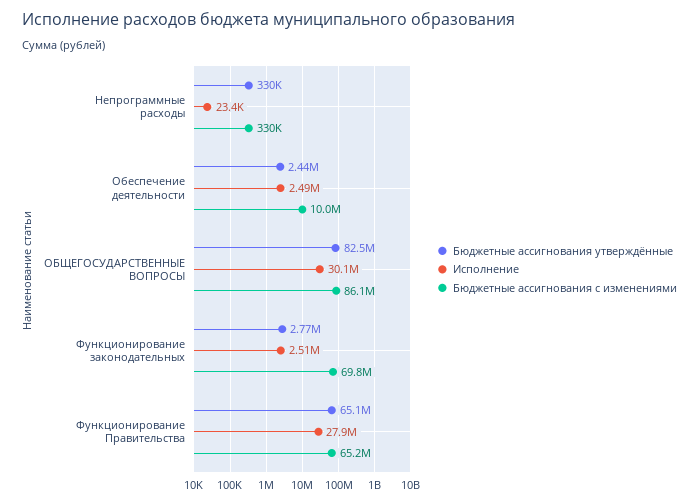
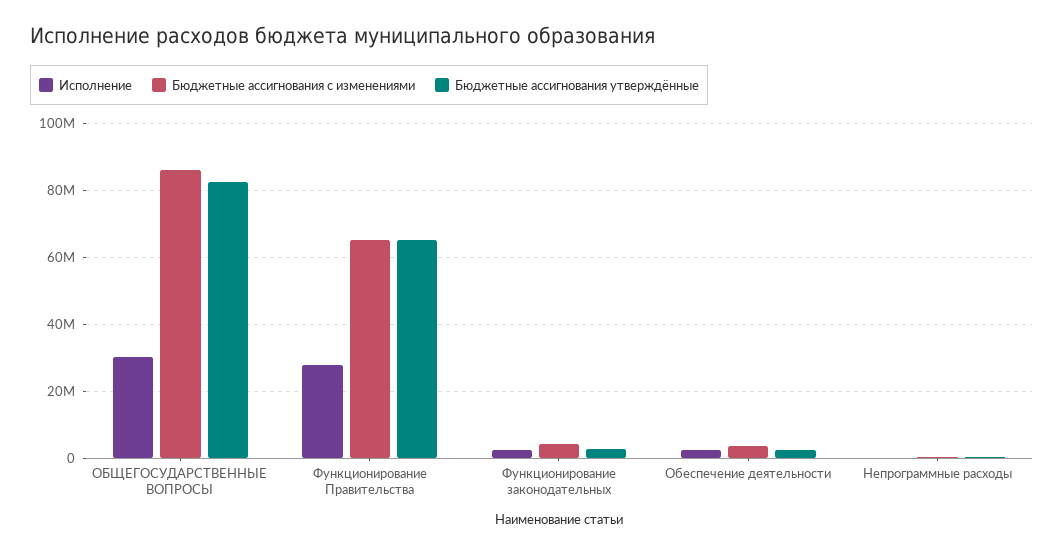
Бюджетные ассигнования с изменениями, Обеспечение деятельности: 10000000 -> 4000000
Бюджетные ассигнования с изменениями, Функционирование законодательных: 69800000 -> 4000000

